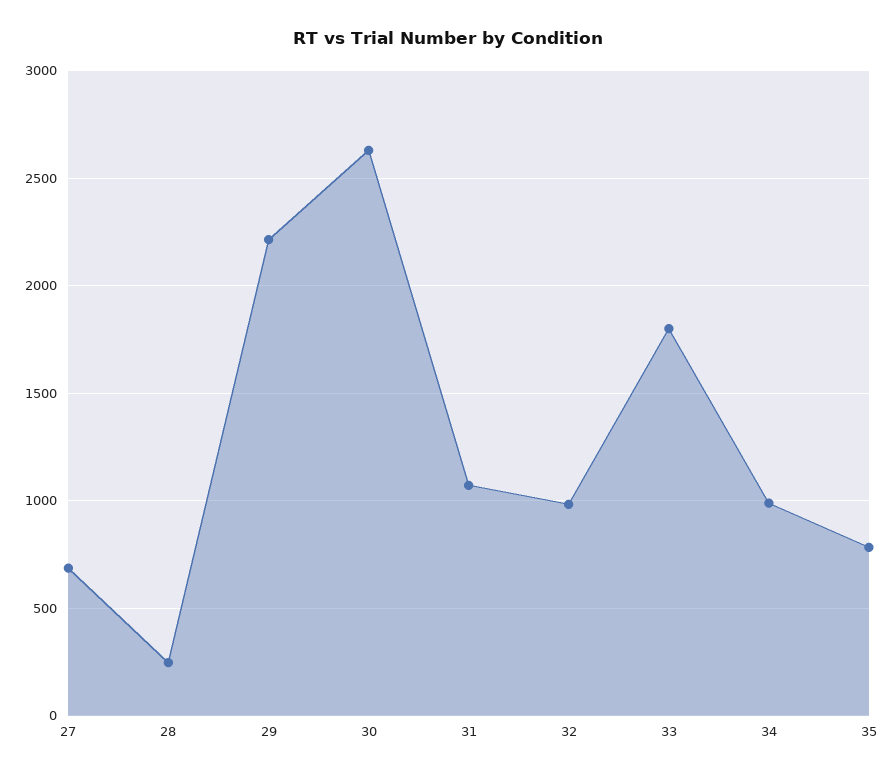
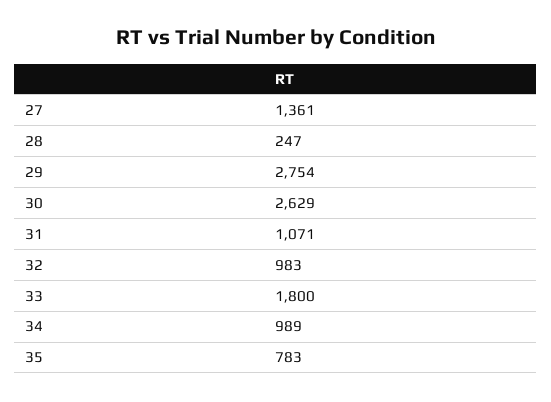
27: 700 -> 1361
29: 2200 -> 2754

